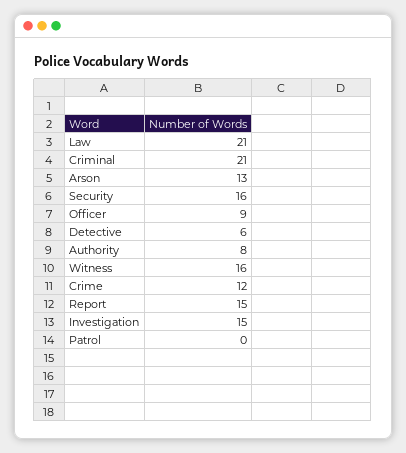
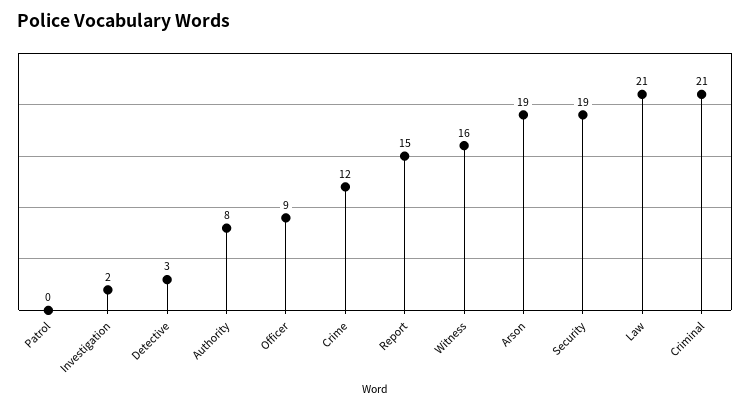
Arson: 13 -> 19
Security: 16 -> 19
Detective: 6 -> 3
Investigation: 15 -> 2

